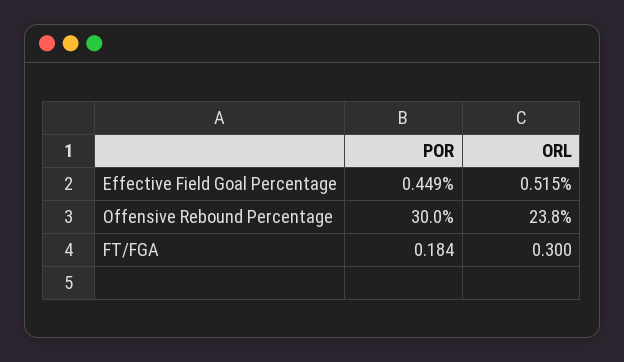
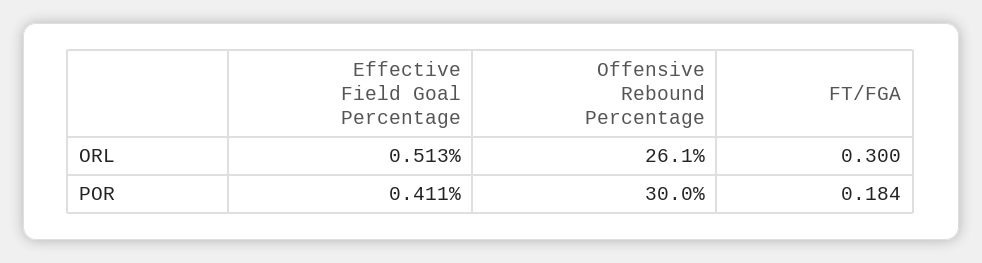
POR, Effective Field Goal Percentage: 0.449 -> 0.411
ORL, Effective Field Goal Percentage: 0.515 -> 0.513
ORL, Offensive Rebound Percentage: 23.8 -> 26.1

